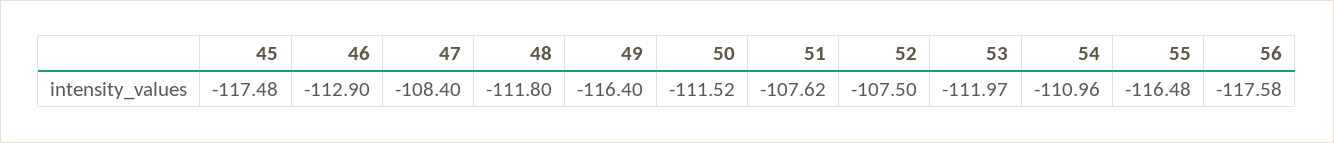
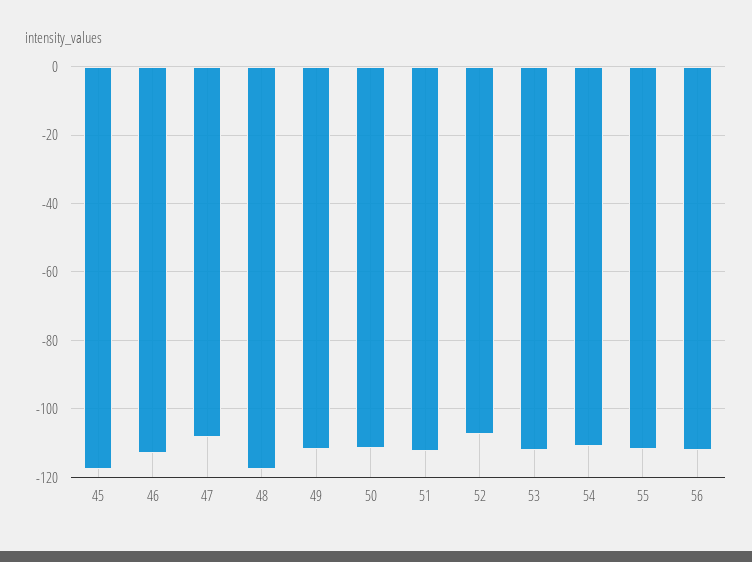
48: -111.8 -> -118
49: -116.4 -> -112
51: -107.62 -> -112
55: -116.48 -> -112
56: -117.58 -> -112

